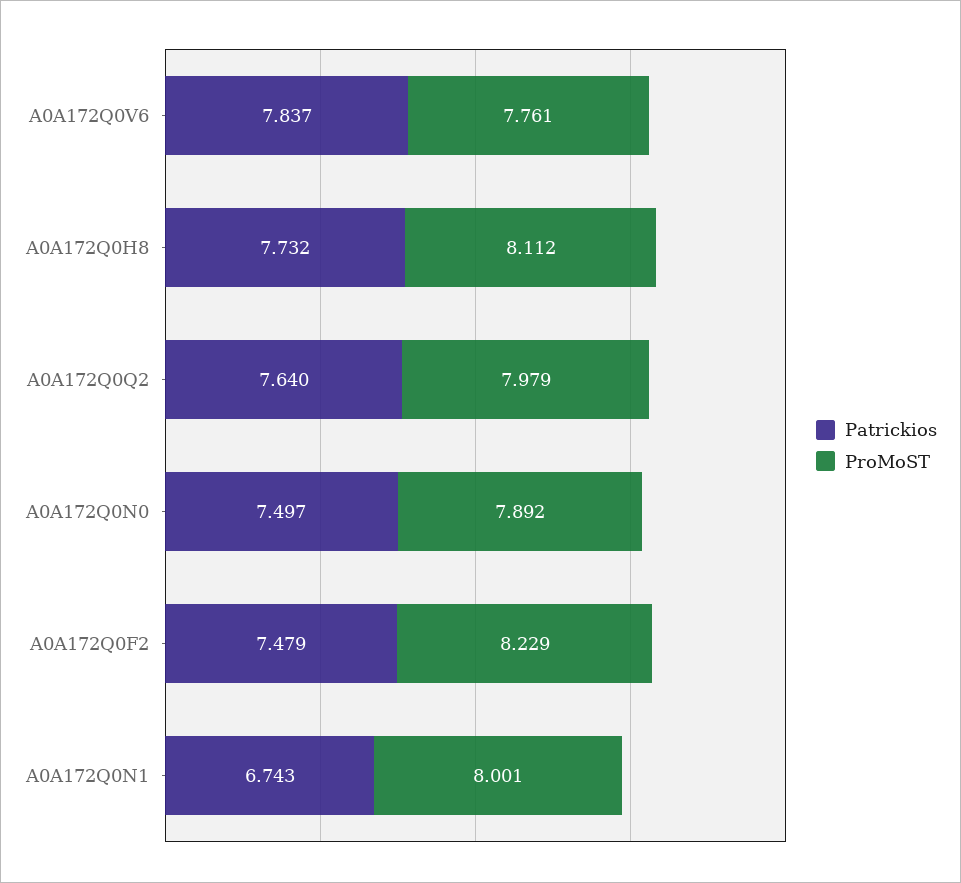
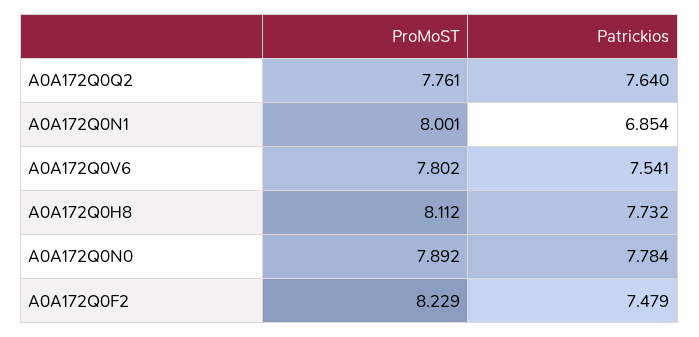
Patrickios, A0A172Q0V6: 7.837 -> 7.541
ProMoST, A0A172Q0V6: 7.761 -> 7.802
ProMoST, A0A172Q0Q2: 7.979 -> 7.761
Patrickios, A0A172Q0N0: 7.497 -> 7.784
Patrickios, A0A172Q0N1: 6.743 -> 6.854

